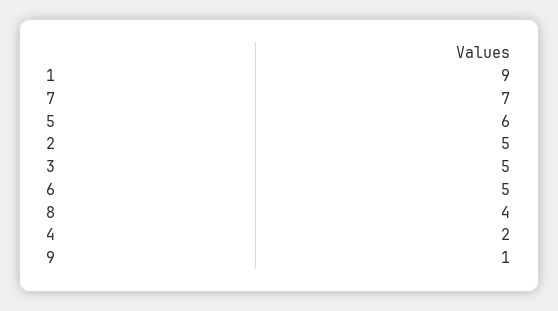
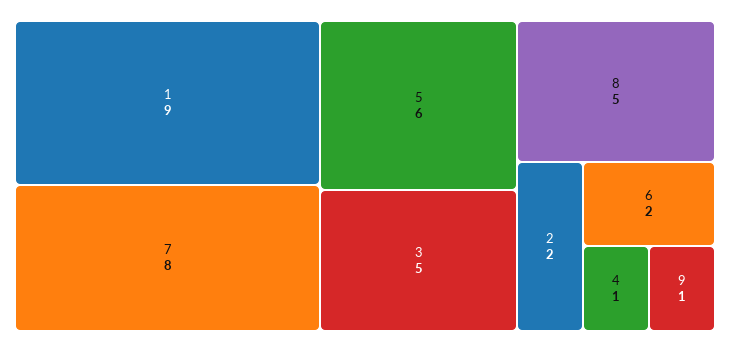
7: 7 -> 8
2: 5 -> 2
6: 5 -> 2
8: 4 -> 5
4: 2 -> 1

